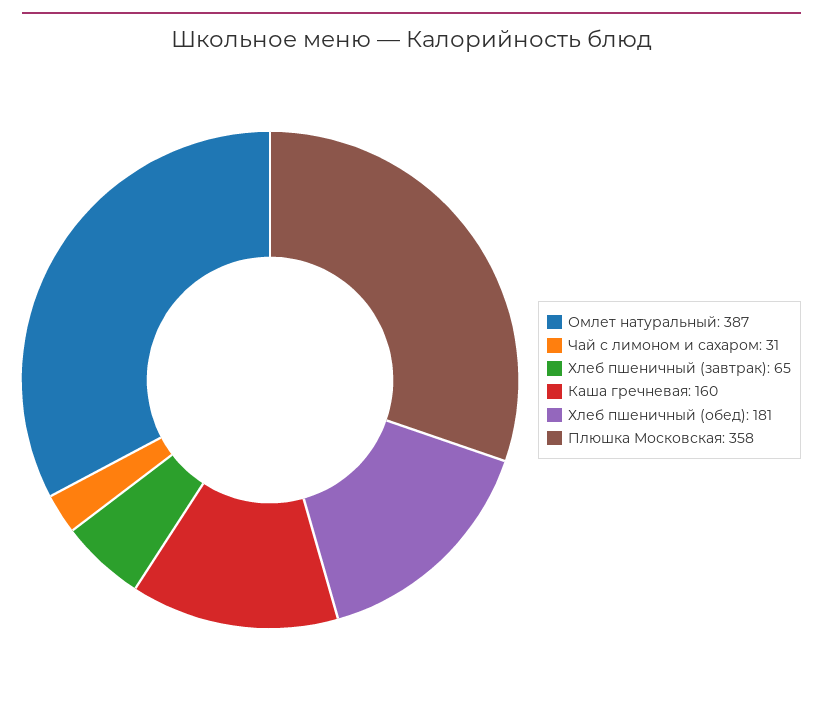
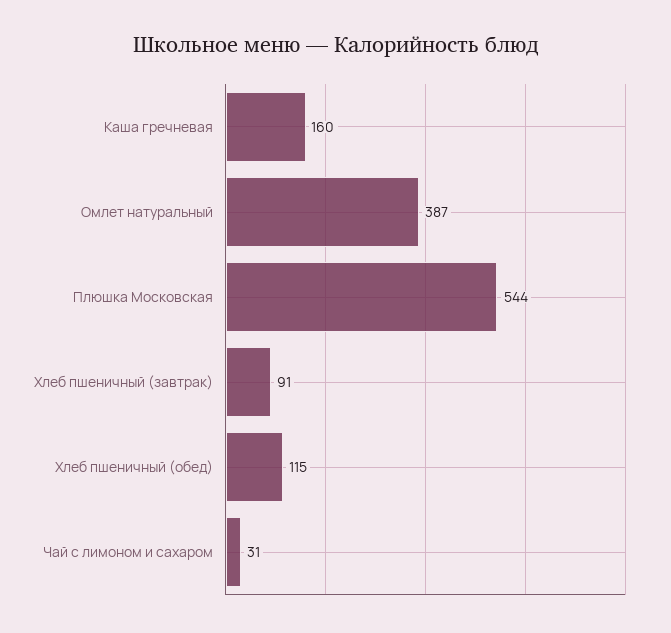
Хлеб пшеничный (завтрак): 65 -> 91
Хлеб пшеничный (обед): 181 -> 115
Плюшка Московская: 358 -> 544

